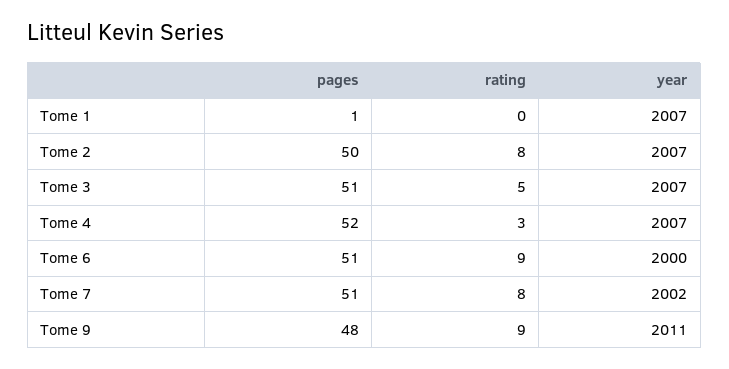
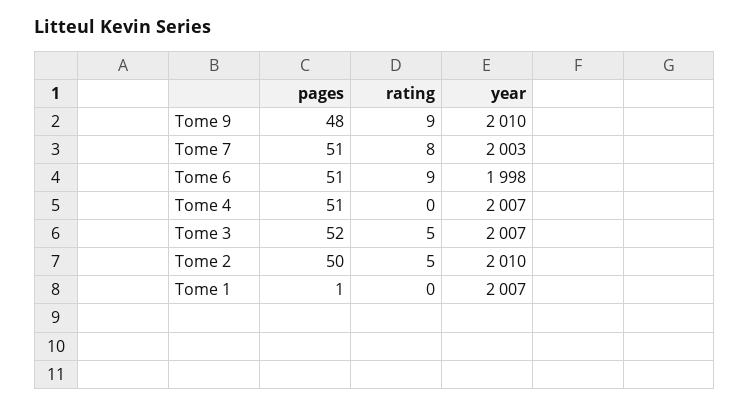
rating, Tome 2: 8 -> 5
year, Tome 2: 2007 -> 2010
pages, Tome 3: 51 -> 52
pages, Tome 4: 52 -> 51
rating, Tome 4: 3 -> 0
year, Tome 6: 2000 -> 1998
year, Tome 7: 2002 -> 2003
year, Tome 9: 2011 -> 2010

